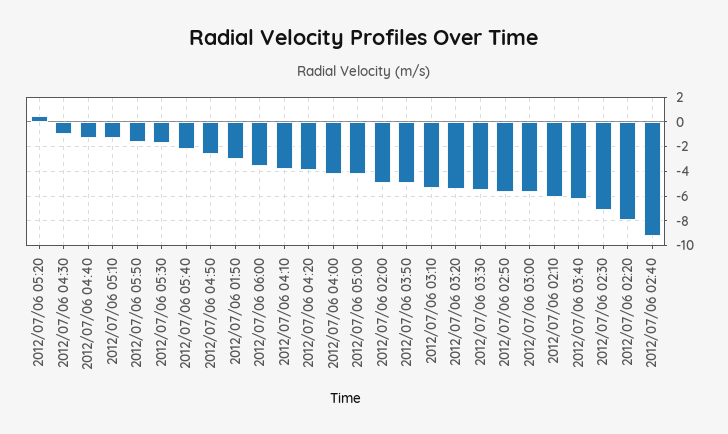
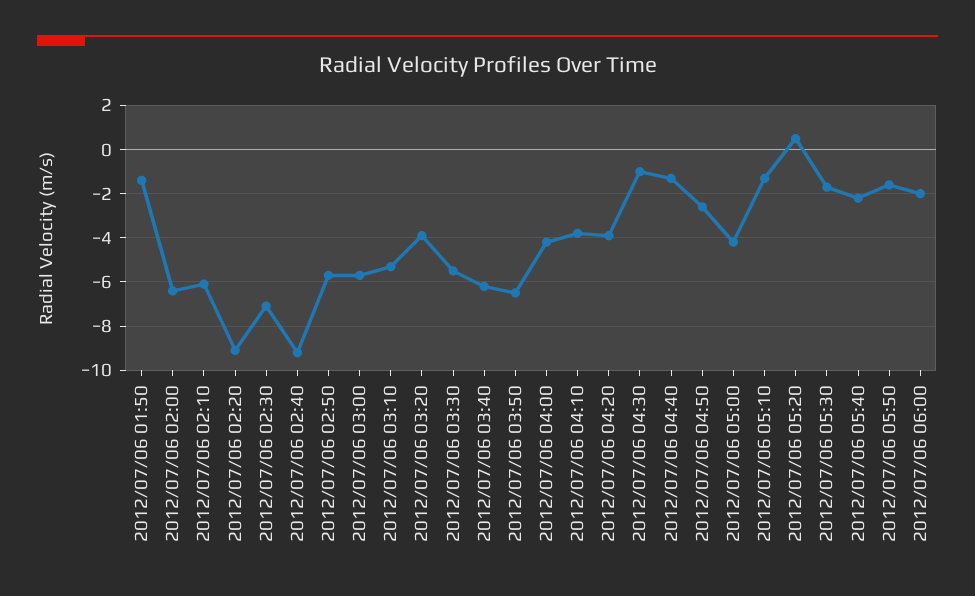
2012/07/06 01:50: -3 -> -1.5
2012/07/06 06:00: -3.5 -> -2
2012/07/06 02:00: -5 -> -6.5
2012/07/06 03:50: -5 -> -6.5
2012/07/06 03:20: -5.5 -> -4
2012/07/06 02:20: -8 -> -9

